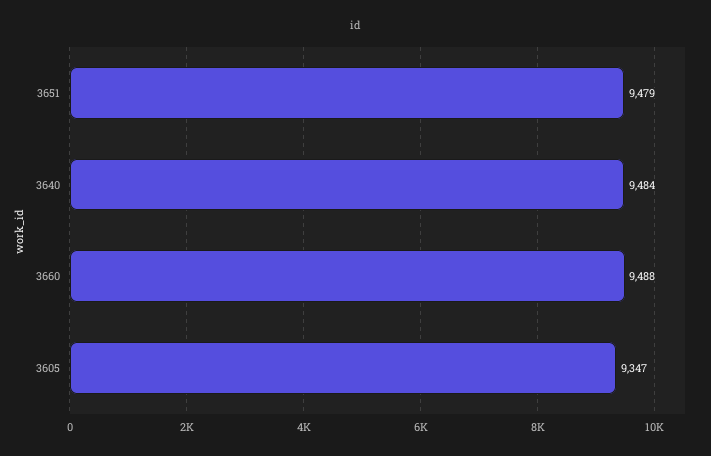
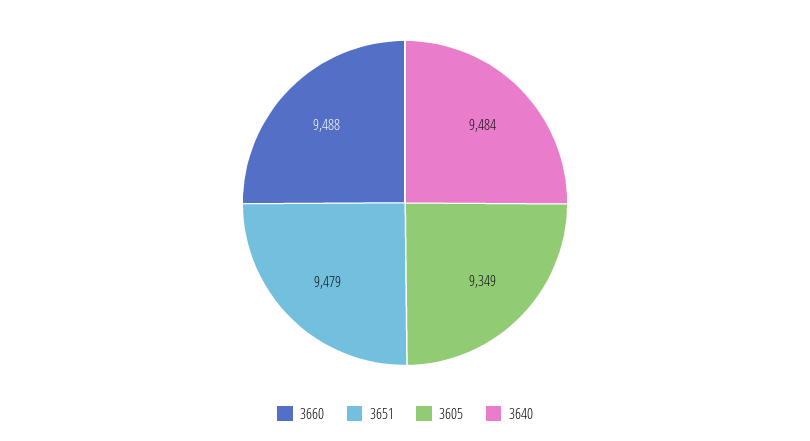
3605: 9347 -> 9349

